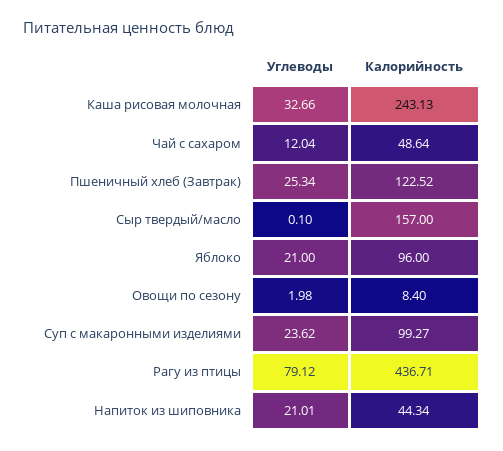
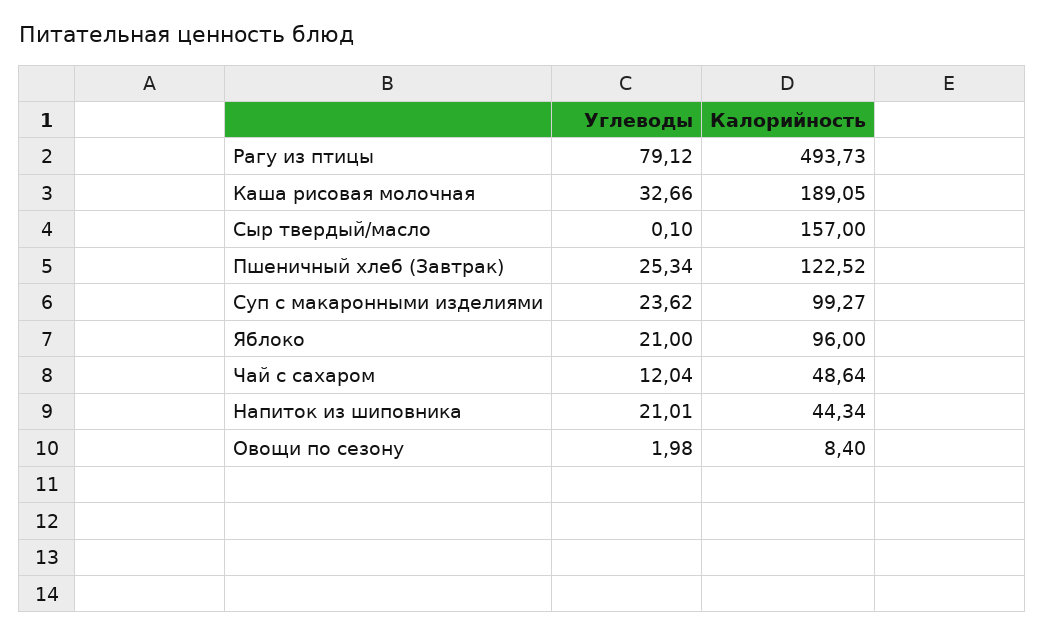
Калорийность, Каша рисовая молочная: 243.13 -> 189.05
Калорийность, Рагу из птицы: 436.71 -> 493.73

